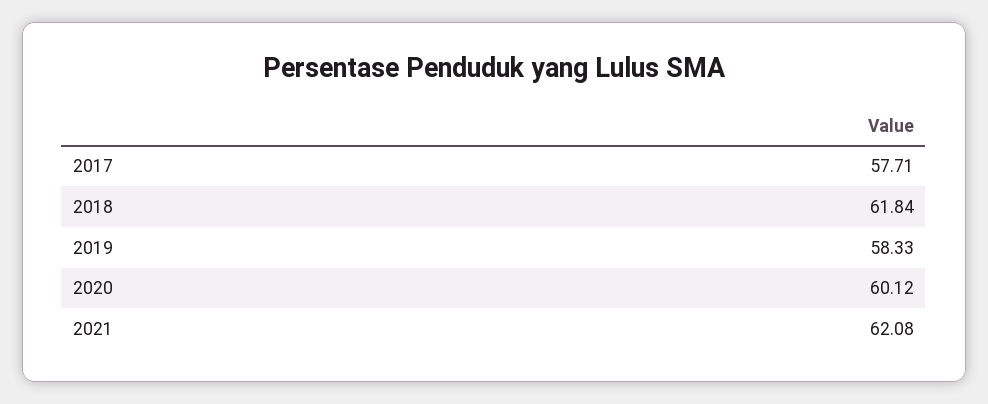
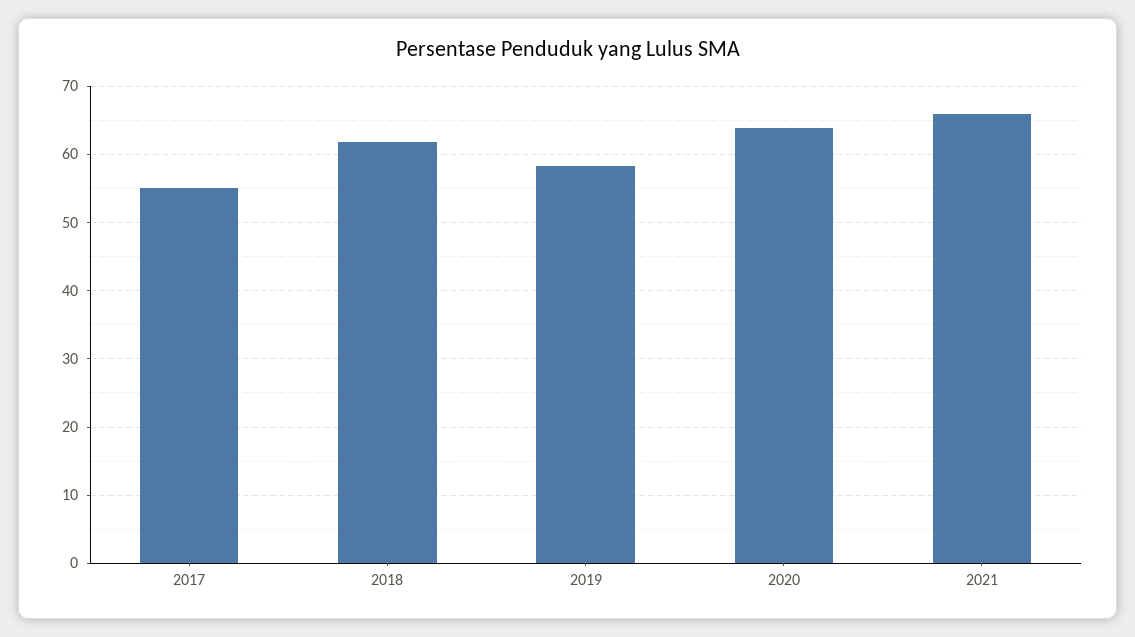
2017: 57.71 -> 55
2020: 60.12 -> 64
2021: 62.08 -> 66

